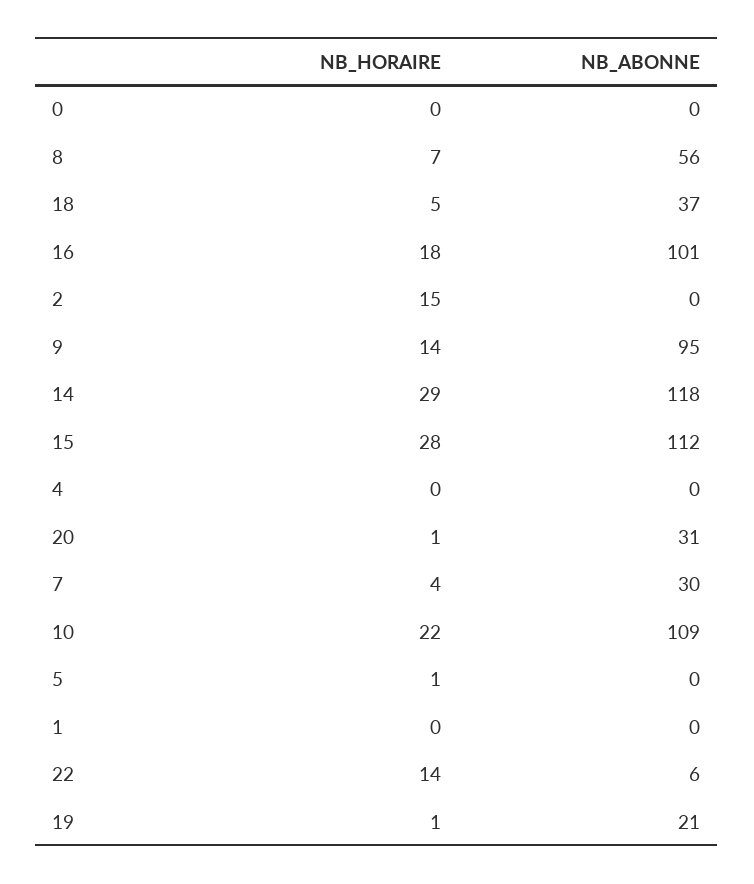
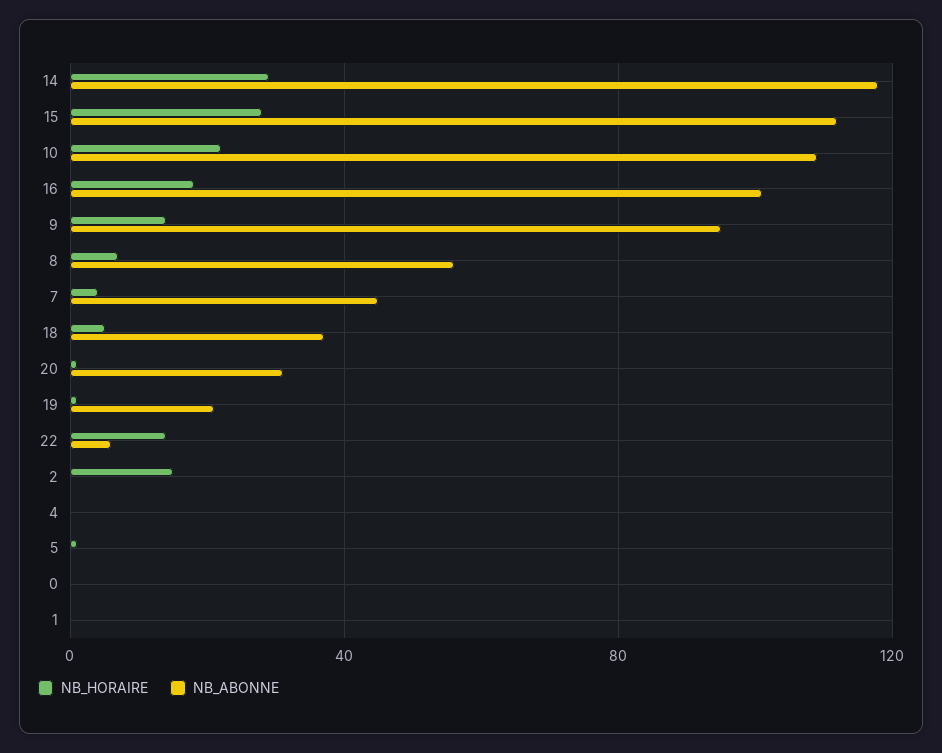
NB_ABONNE, 7: 30 -> 45

